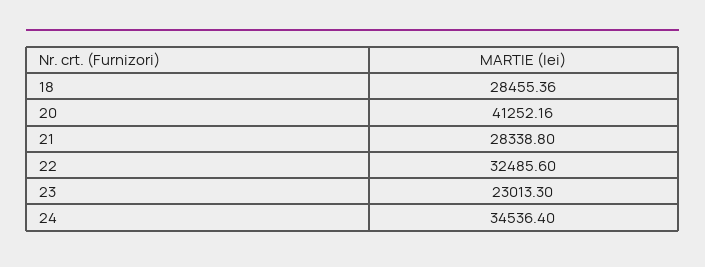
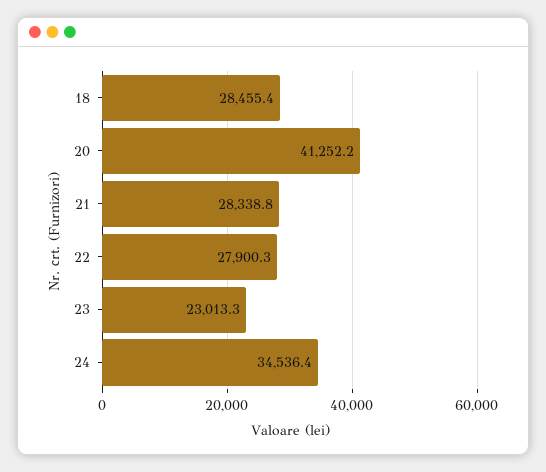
22: 32485.6 -> 27900.3

